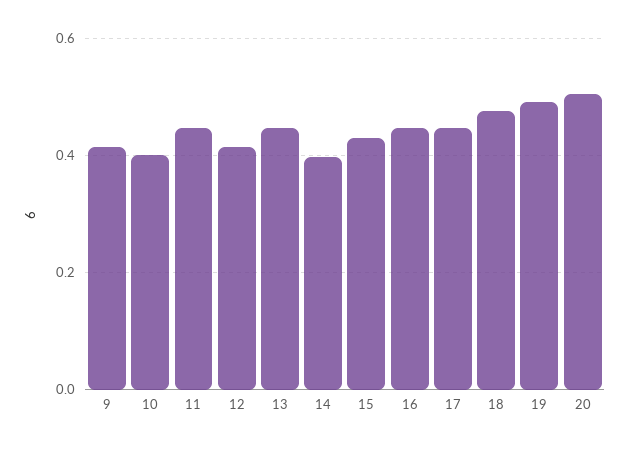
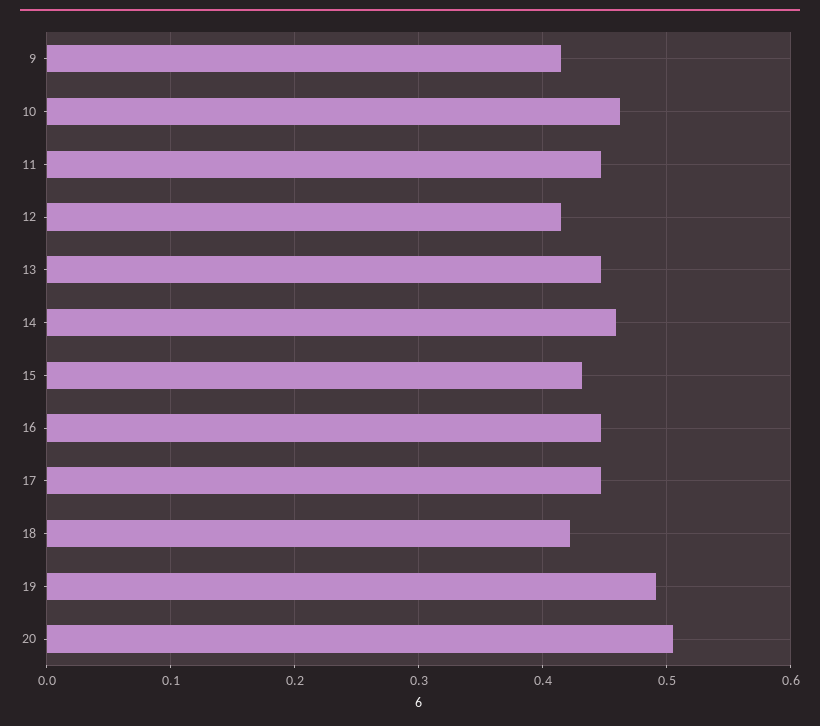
10: 0.4 -> 0.46
14: 0.4 -> 0.46
18: 0.48 -> 0.42

